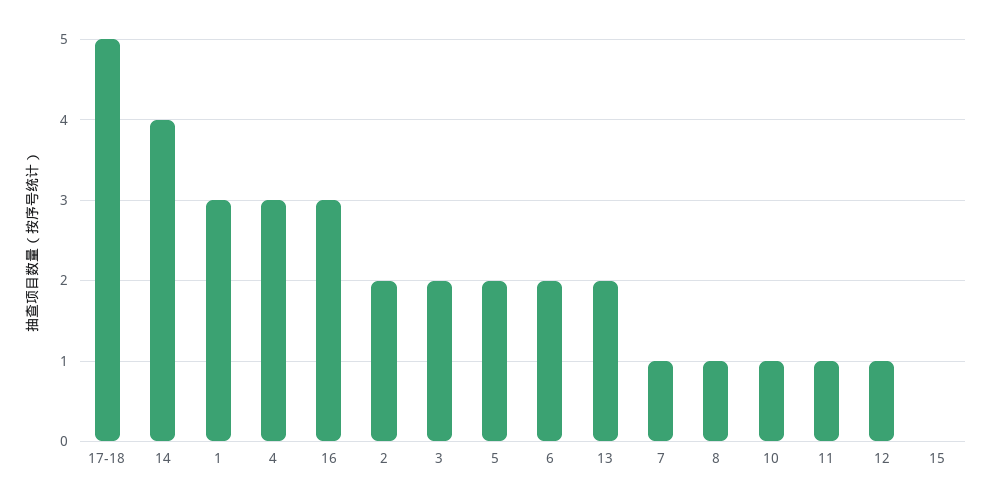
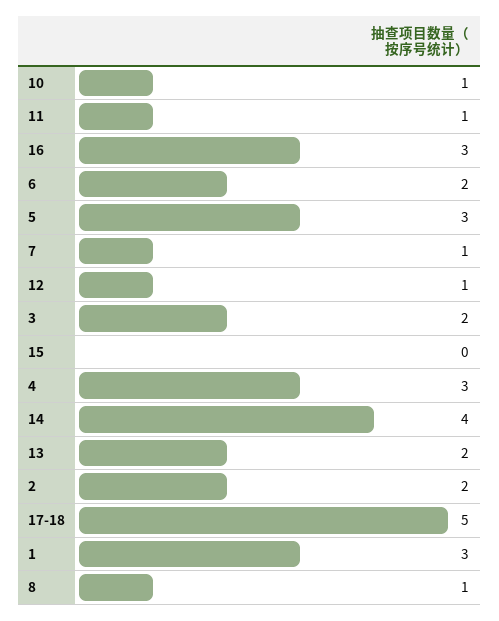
5: 2 -> 3

